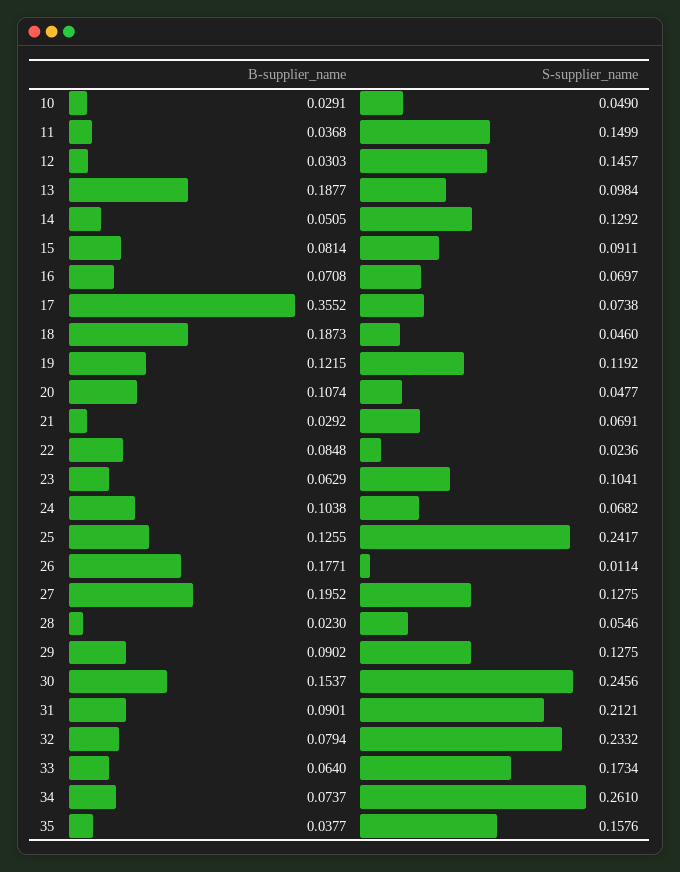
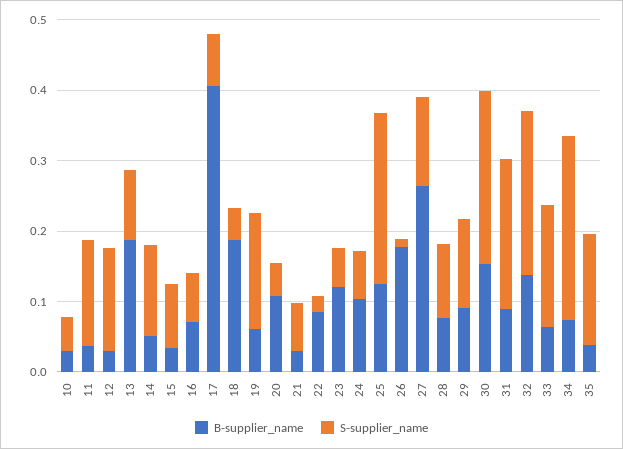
B-supplier_name, 15: 0.0814 -> 0.04
B-supplier_name, 17: 0.3552 -> 0.4
B-supplier_name, 19: 0.1215 -> 0.06
S-supplier_name, 19: 0.1192 -> 0.16
B-supplier_name, 23: 0.0629 -> 0.12
S-supplier_name, 23: 0.1041 -> 0.06
B-supplier_name, 27: 0.1952 -> 0.26
B-supplier_name, 28: 0.023 -> 0.08
S-supplier_name, 28: 0.0546 -> 0.1
B-supplier_name, 32: 0.0794 -> 0.14

